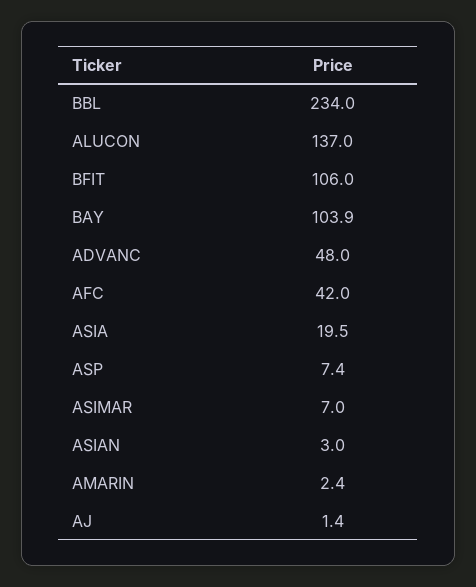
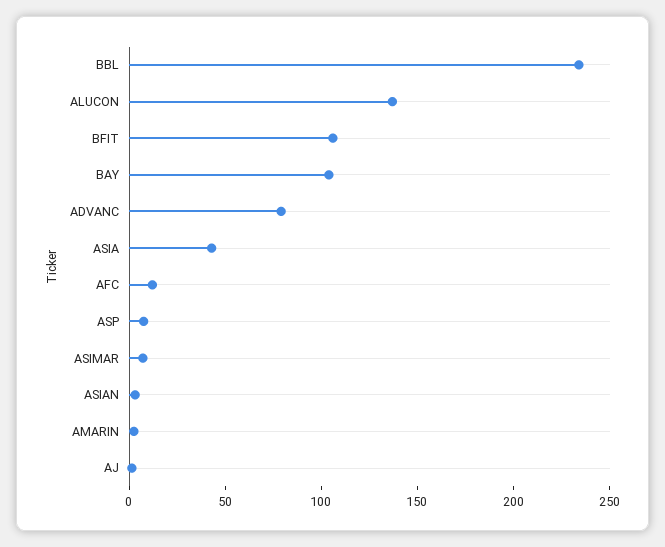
ADVANC: 48 -> 80
AFC: 42 -> 10
ASIA: 19.5 -> 40

